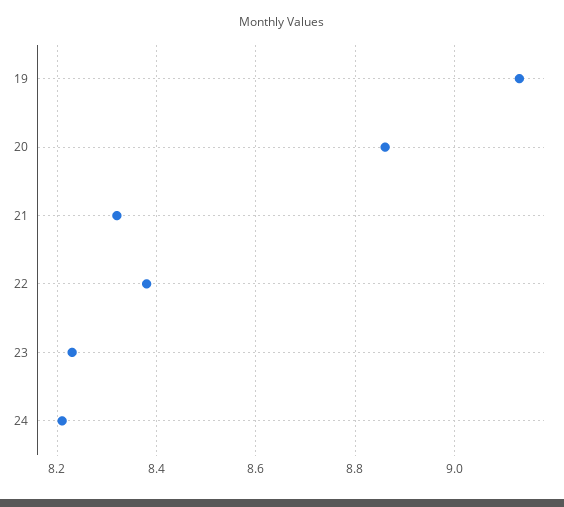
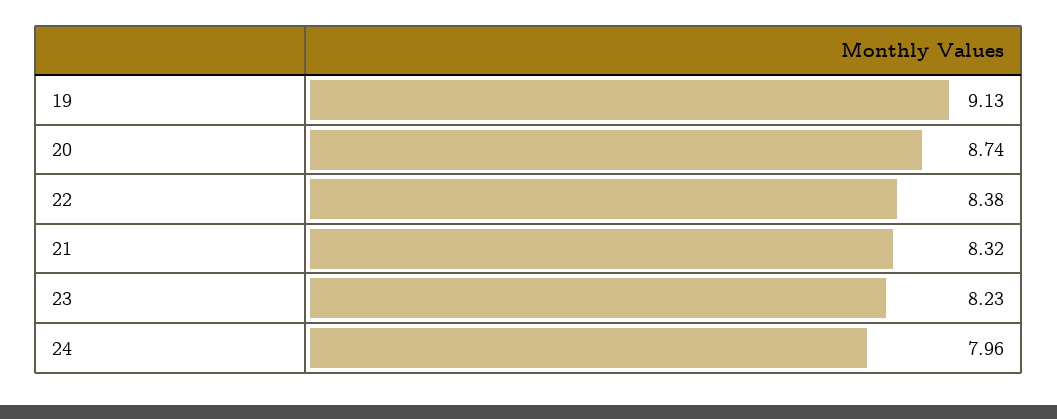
20: 8.85 -> 8.74
24: 8.2 -> 7.96

